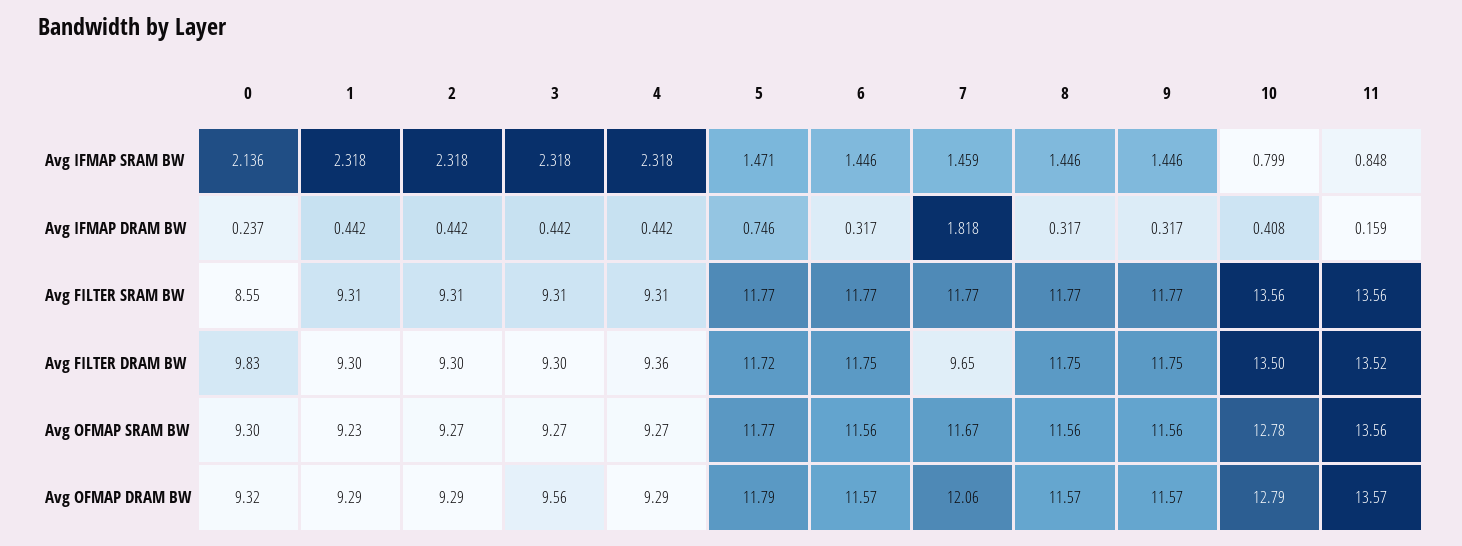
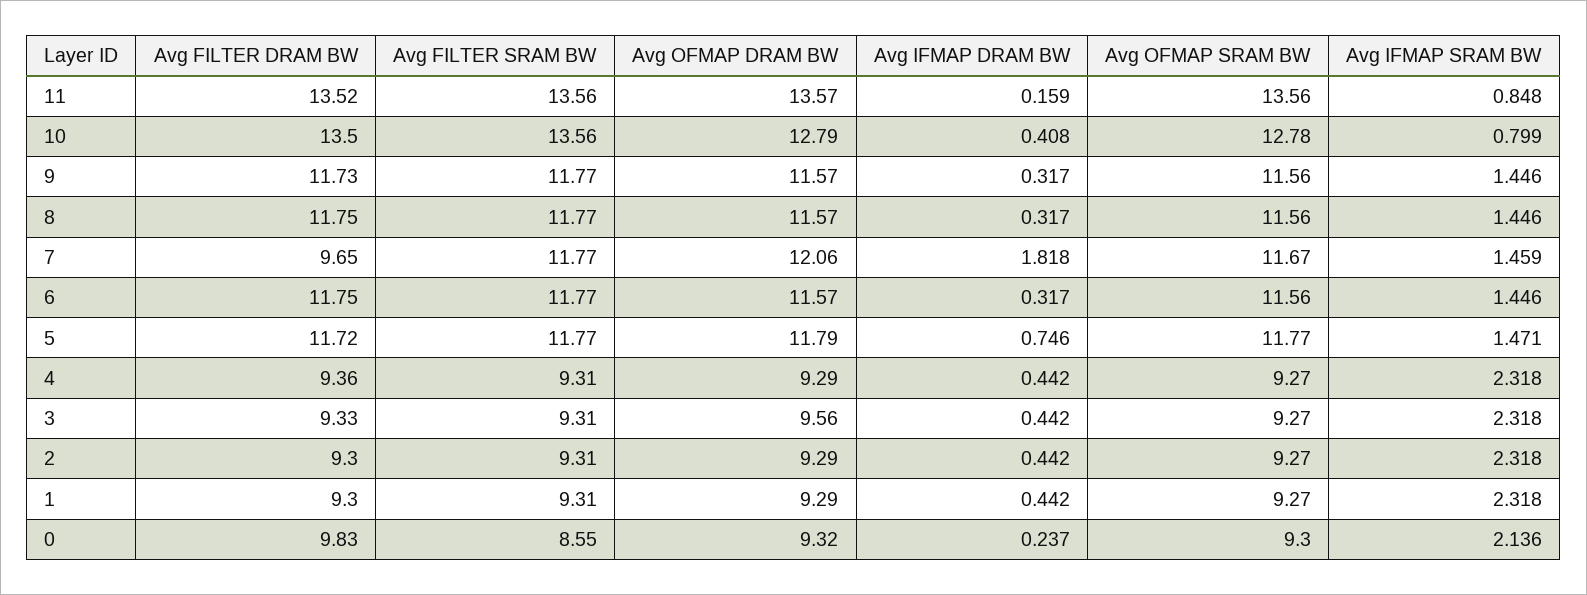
3, Avg FILTER DRAM BW: 9.3 -> 9.33
9, Avg FILTER DRAM BW: 11.75 -> 11.73
1, Avg OFMAP SRAM BW: 9.23 -> 9.27

